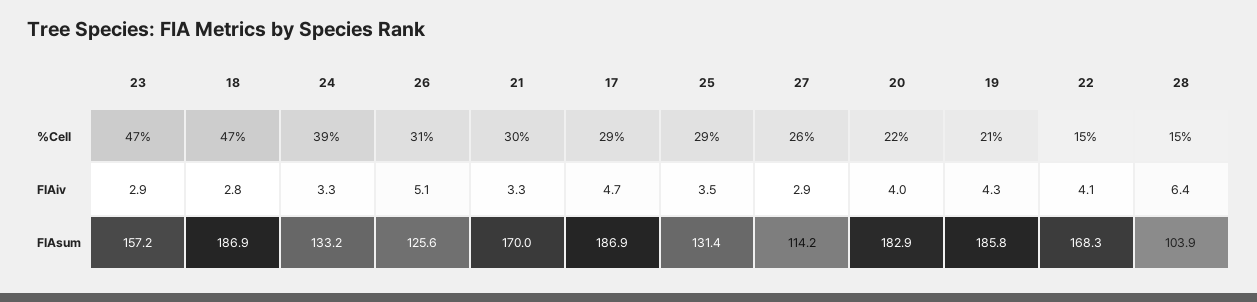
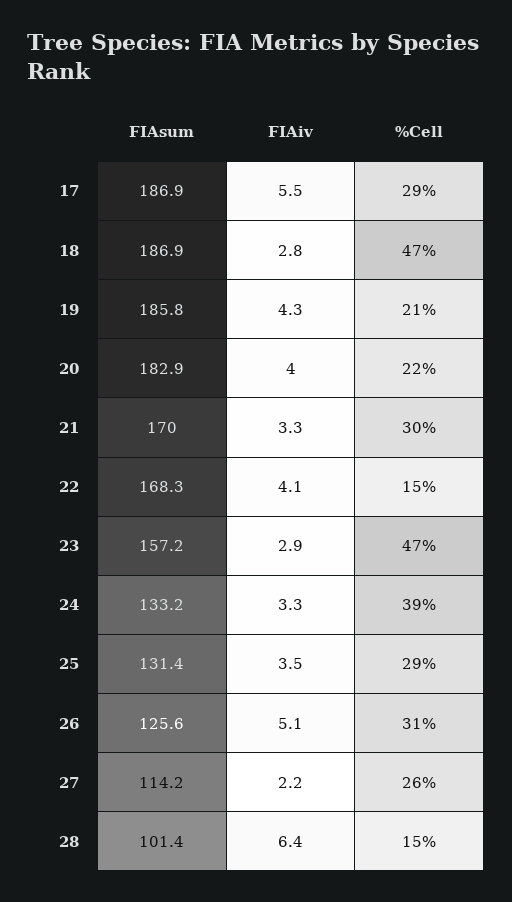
17, FIAiv: 4.7 -> 5.5
27, FIAiv: 2.9 -> 2.2
28, FIAsum: 103.9 -> 101.4

